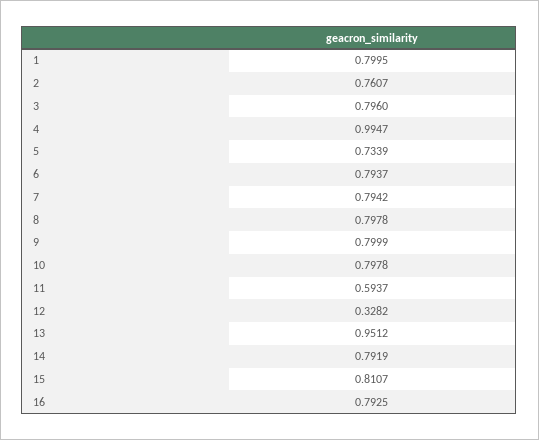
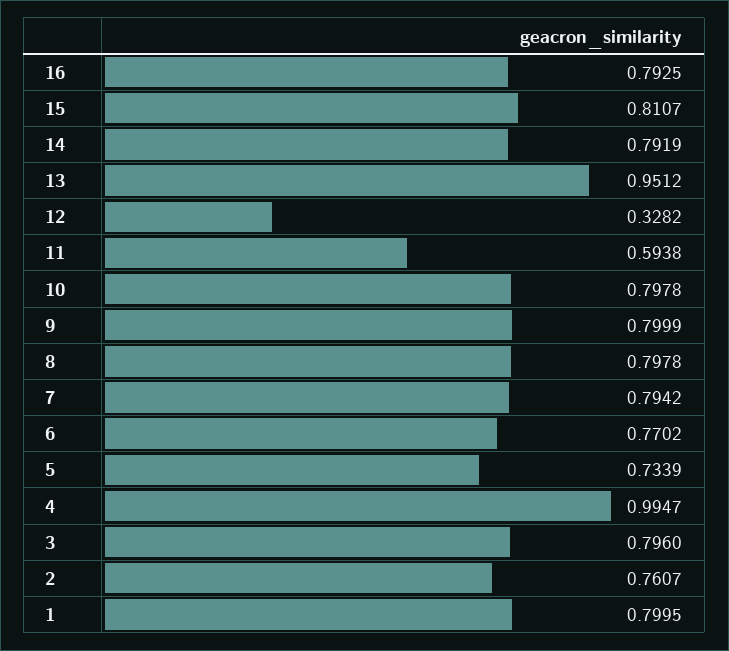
6: 0.7937 -> 0.7702
11: 0.5937 -> 0.5938

